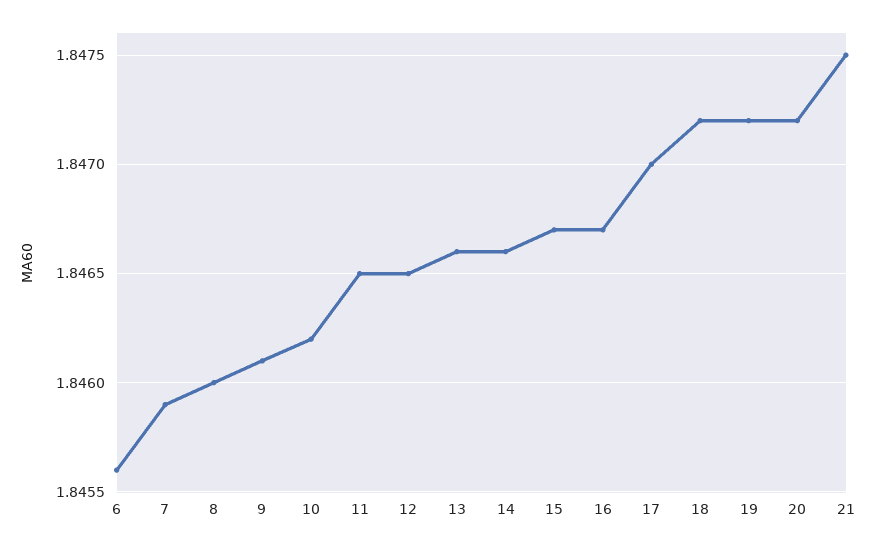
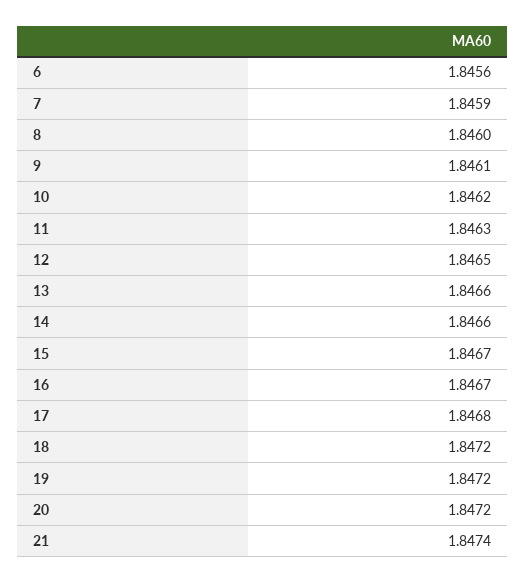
11: 1.8465 -> 1.8463
17: 1.847 -> 1.8468
21: 1.8475 -> 1.8474

